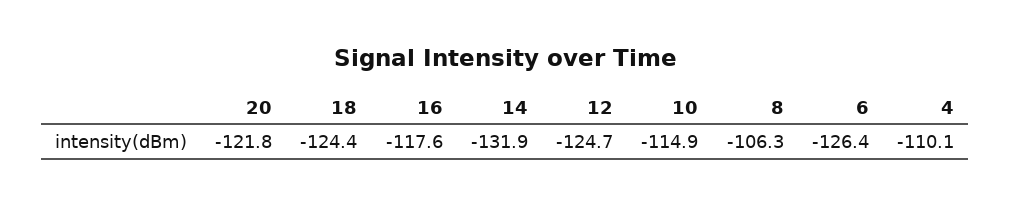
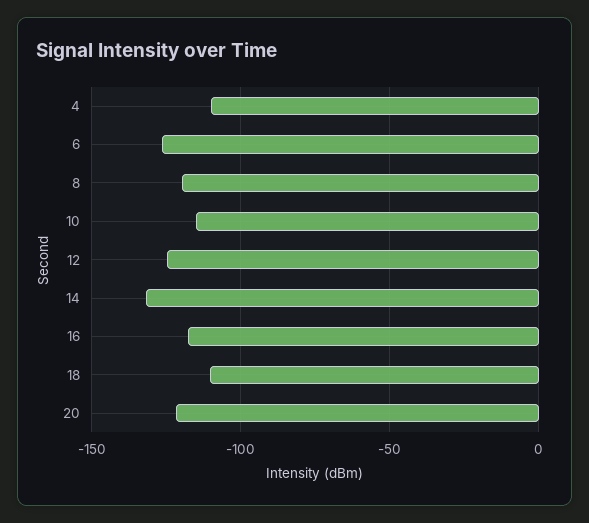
18: -124.4 -> -110
8: -106.3 -> -120

